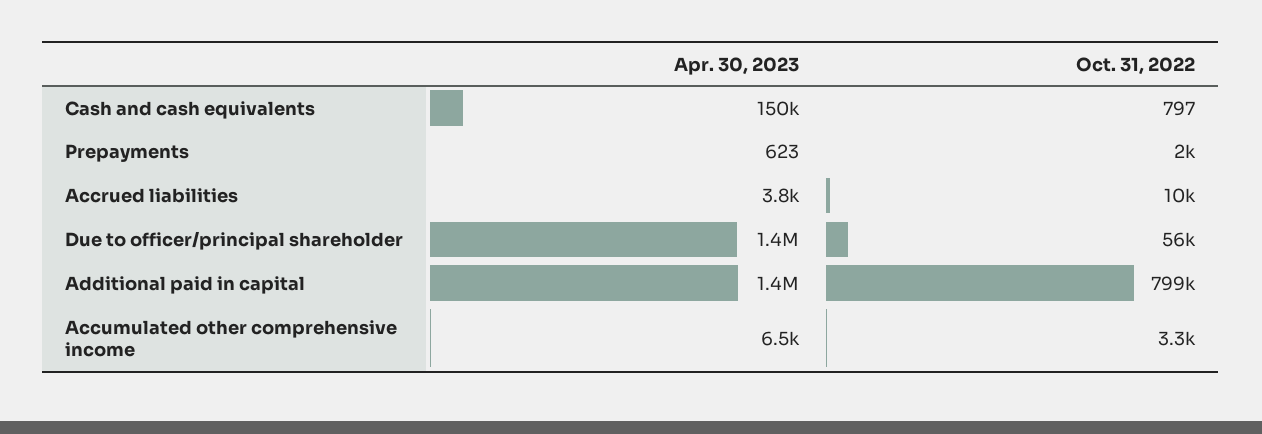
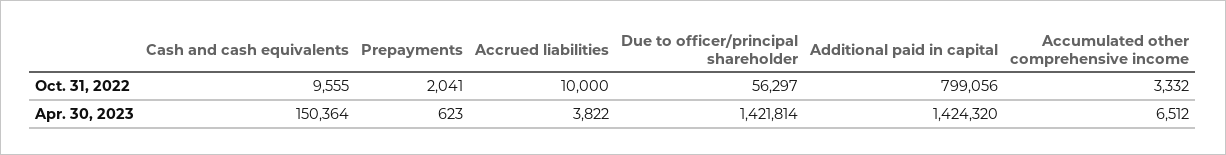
Oct. 31, 2022, Cash and cash equivalents: 797 -> 9555

